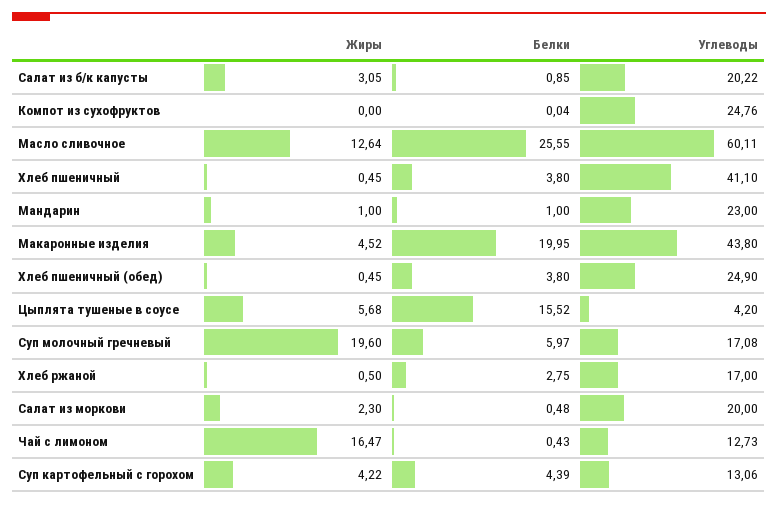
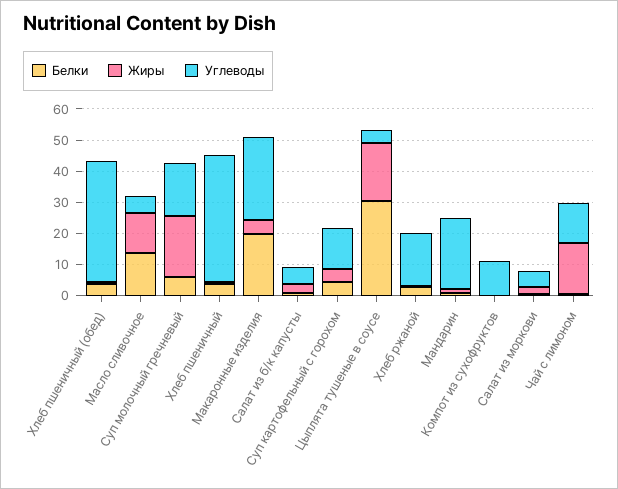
Углеводы, Салат из б/к капусты: 20.22 -> 5
Углеводы, Компот из сухофруктов: 24.76 -> 10
Белки, Масло сливочное: 25.55 -> 15
Углеводы, Масло сливочное: 60.11 -> 5
Углеводы, Макаронные изделия: 43.8 -> 25
Углеводы, Хлеб пшеничный (обед): 24.9 -> 40
Жиры, Цыплята тушеные в соусе: 5.68 -> 20
Белки, Цыплята тушеные в соусе: 15.52 -> 30
Углеводы, Салат из моркови: 20 -> 5

